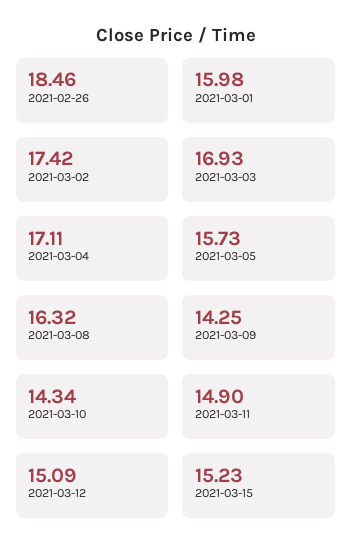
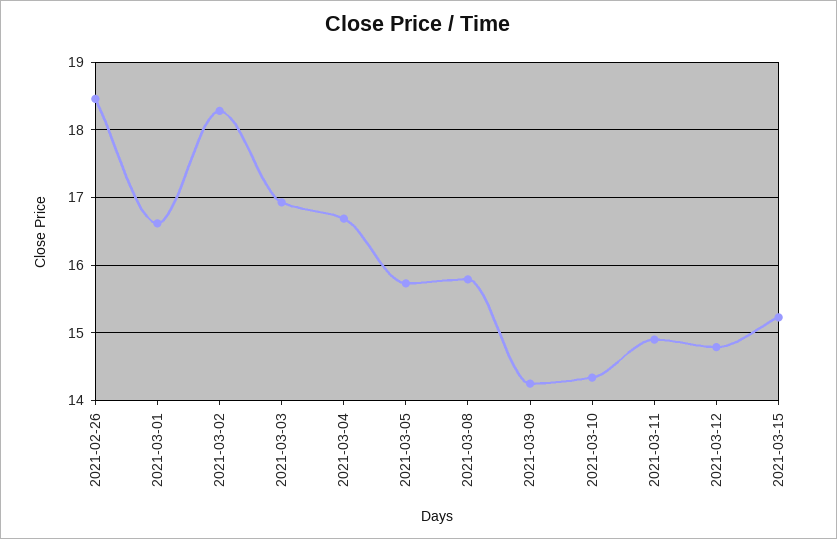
2021-03-01: 15.98 -> 16.6
2021-03-02: 17.42 -> 18.3
2021-03-04: 17.11 -> 16.7
2021-03-08: 16.32 -> 15.8
2021-03-12: 15.09 -> 14.8

